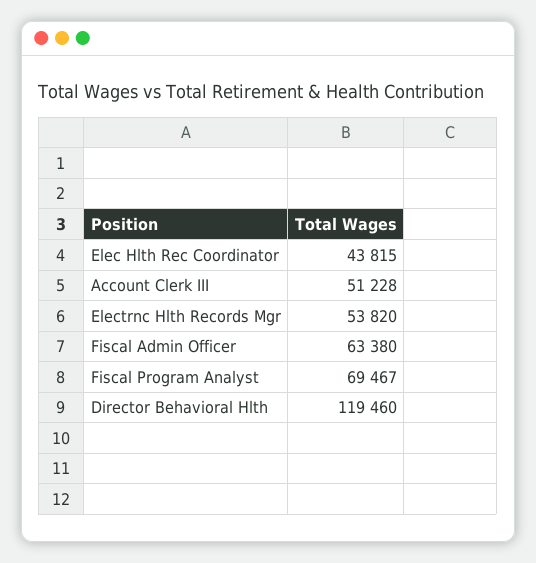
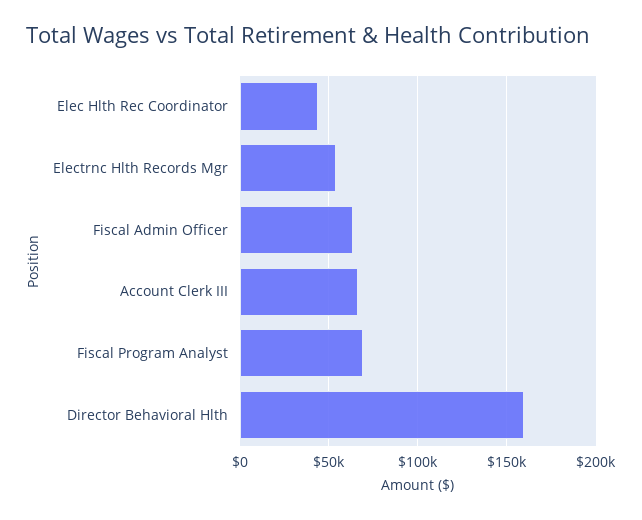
Account Clerk III: 51228 -> 65000
Director Behavioral Hlth: 119460 -> 160000

